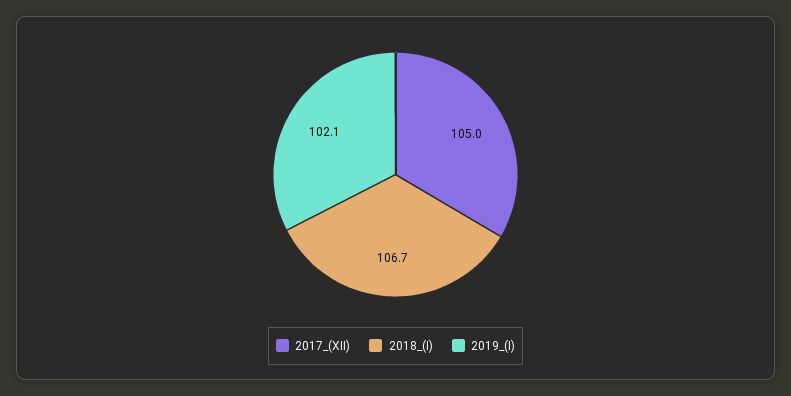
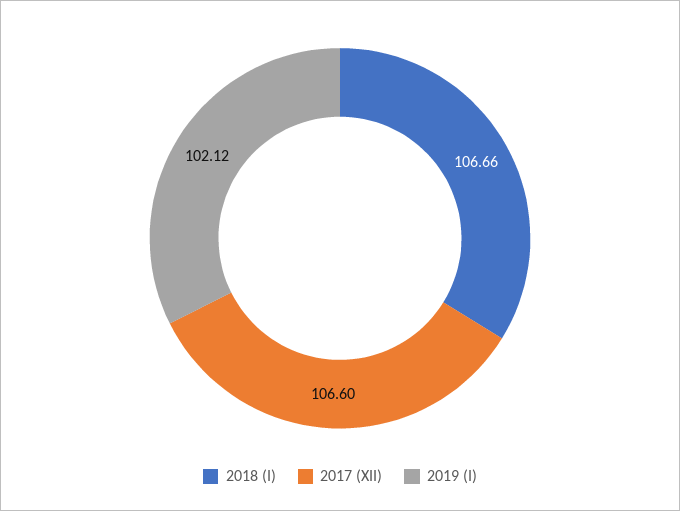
2017_(XII): 105 -> 106.6

